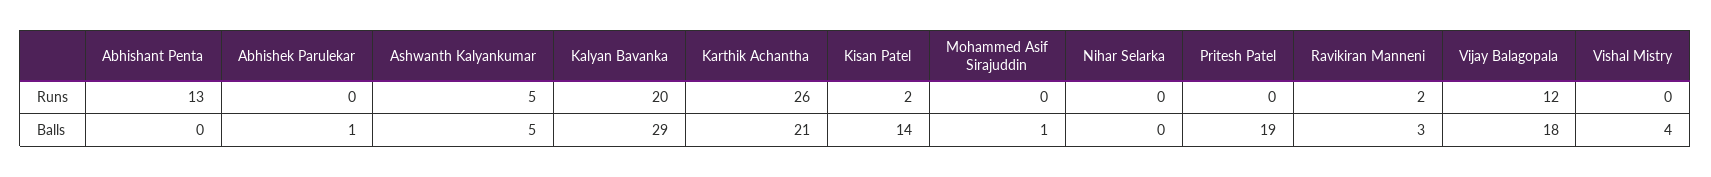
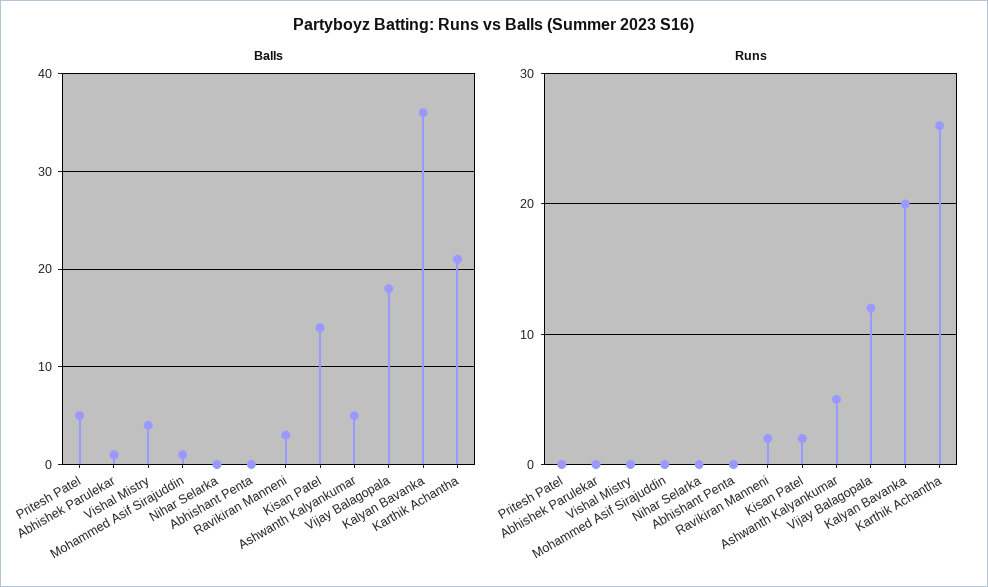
Runs, Abhishant Penta: 13 -> 0
Balls, Kalyan Bavanka: 29 -> 36
Balls, Pritesh Patel: 19 -> 5

